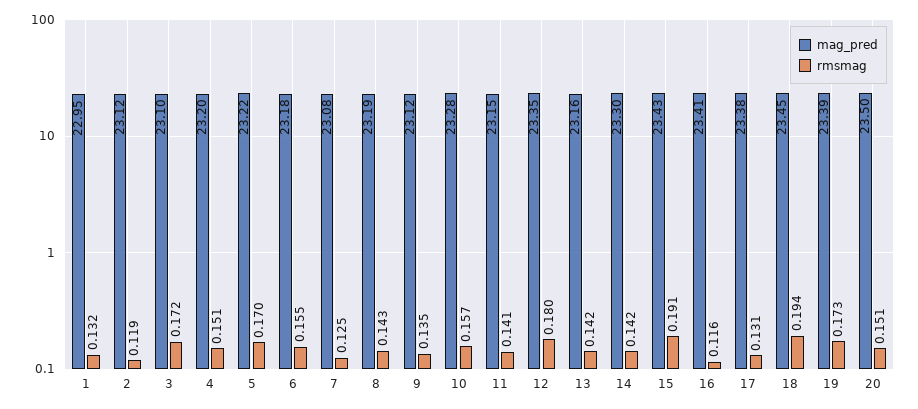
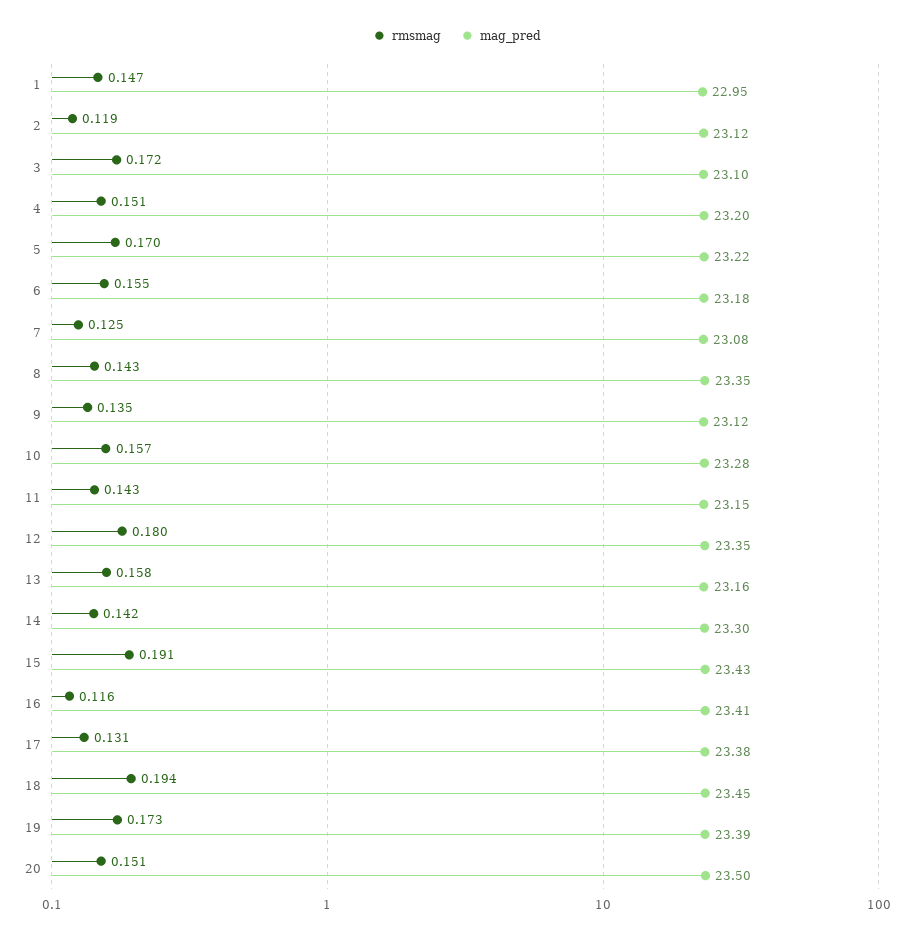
rmsmag, 1: 0.132 -> 0.147
mag_pred, 8: 23.19 -> 23.35
rmsmag, 11: 0.141 -> 0.143
rmsmag, 13: 0.142 -> 0.158

